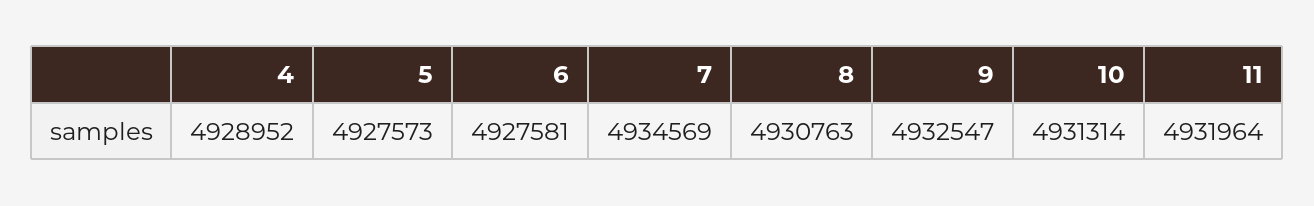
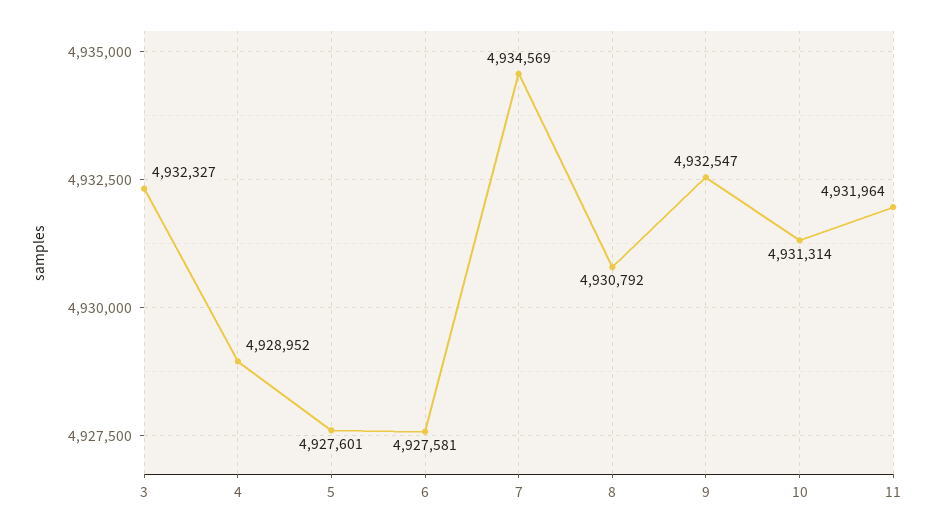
5: 4927573 -> 4927601
8: 4930763 -> 4930792
3: none -> 4932327

